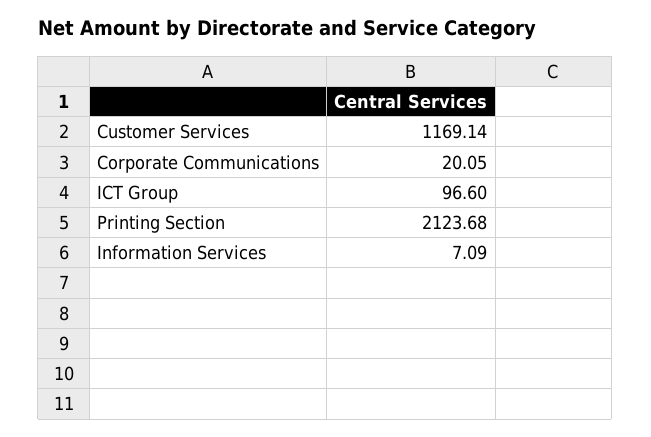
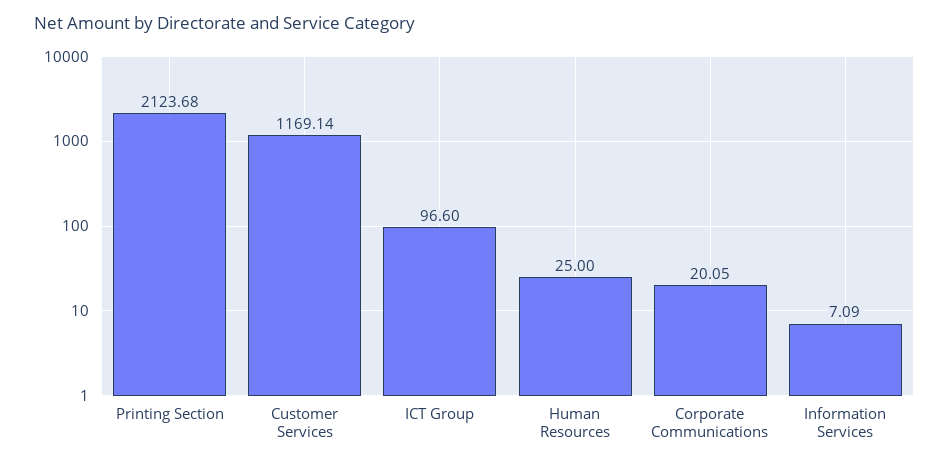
Human Resources: none -> 25

